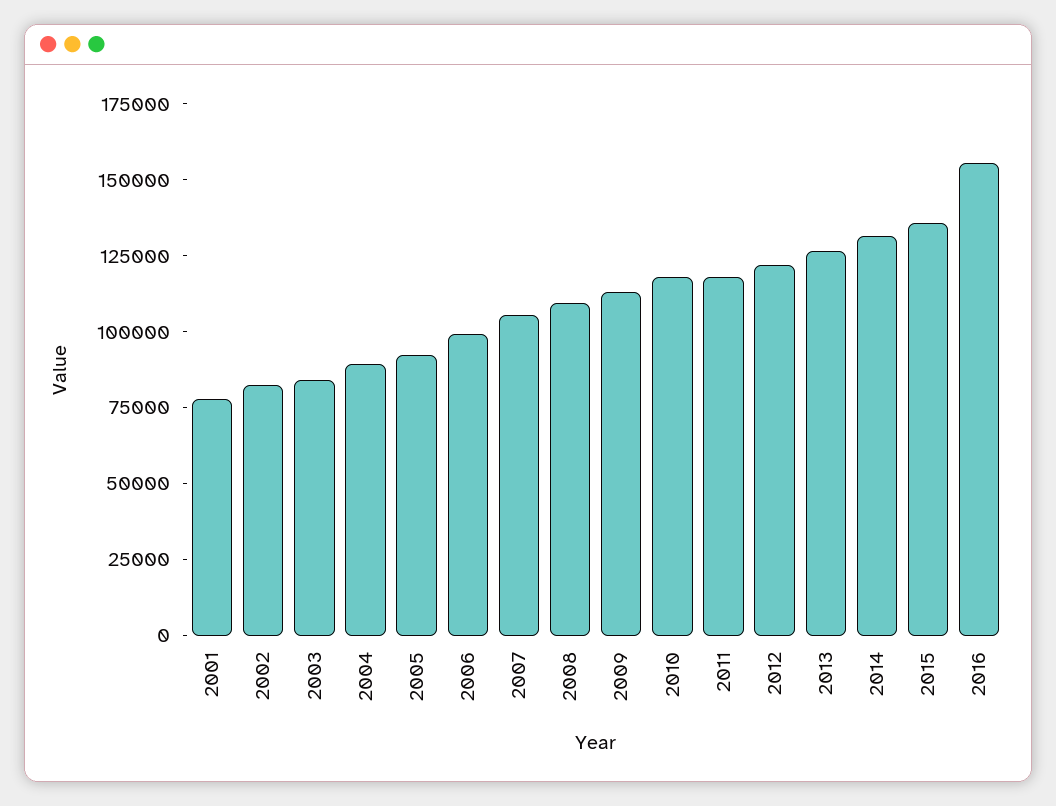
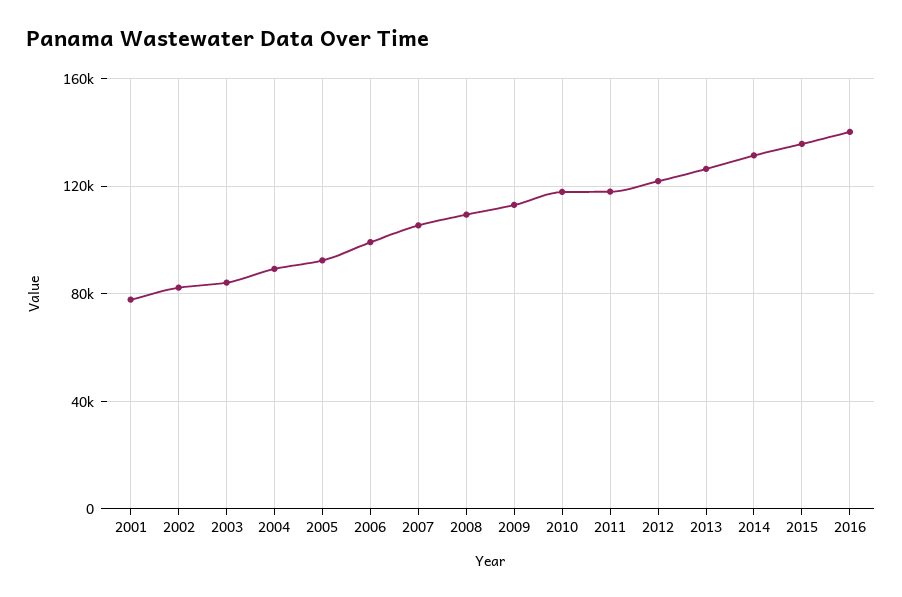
2016: 155000 -> 140000

